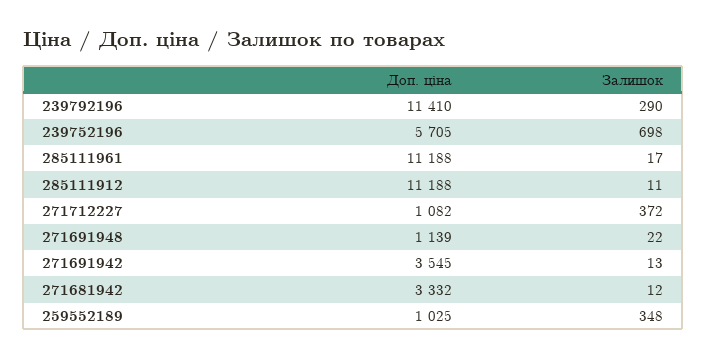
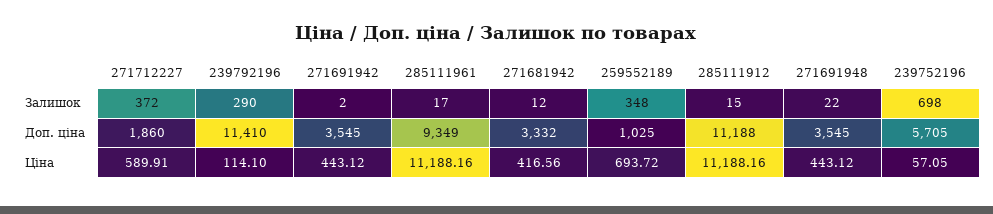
Доп. ціна, 285111961: 11188 -> 9349
Залишок, 285111912: 11 -> 15
Доп. ціна, 271712227: 1082 -> 1860
Доп. ціна, 271691948: 1139 -> 3545
Залишок, 271691942: 13 -> 2
Ціна, 271712227: none -> 589.91
Ціна, 239792196: none -> 114.1
Ціна, 271691942: none -> 443.12
Ціна, 285111961: none -> 11188.16
Ціна, 271681942: none -> 416.56
Ціна, 259552189: none -> 693.72
Ціна, 285111912: none -> 11188.16
Ціна, 271691948: none -> 443.12
Ціна, 239752196: none -> 57.05

